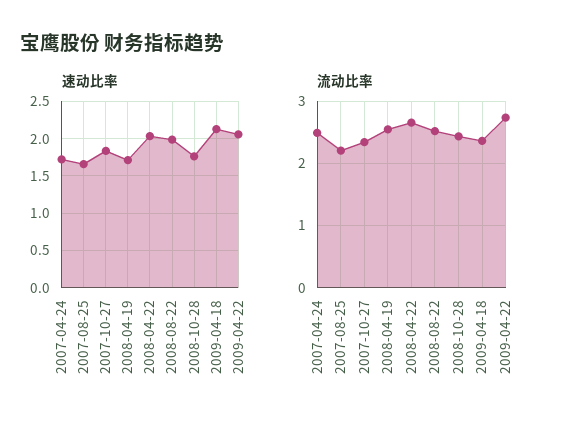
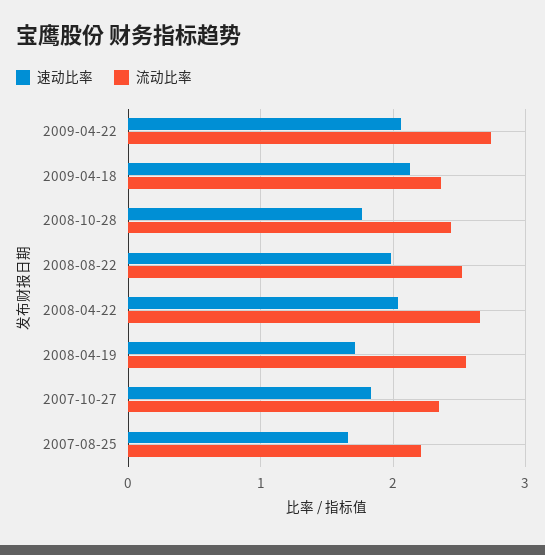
速动比率, 2007-04-24: 1.7 -> none
流动比率, 2007-04-24: 2.5 -> none

